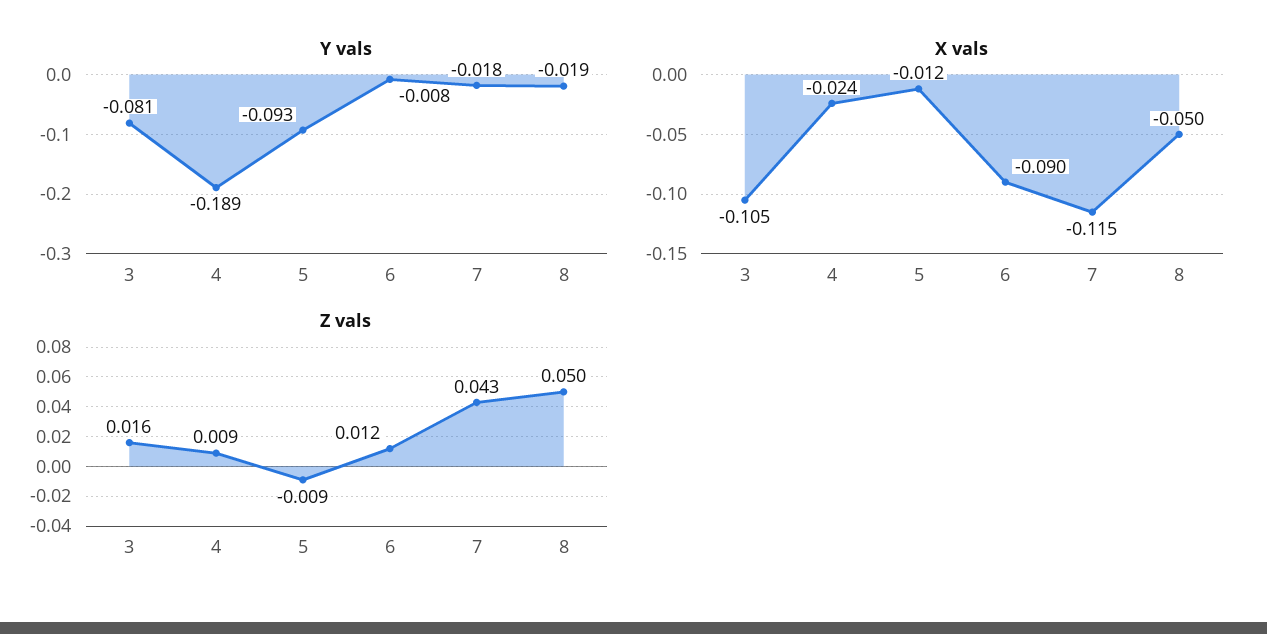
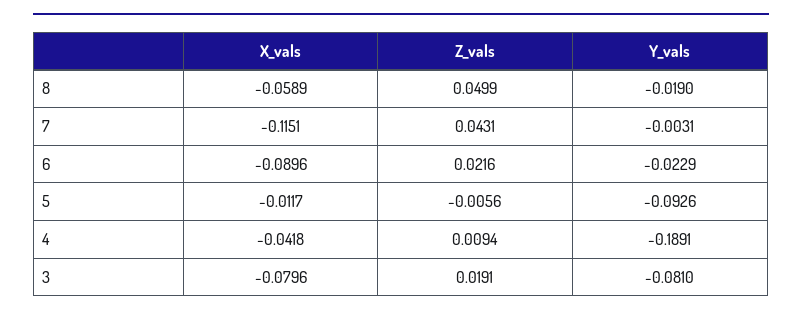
Y vals, 6: -0.008 -> -0.0229
Y vals, 7: -0.018 -> -0.0031
X vals, 3: -0.105 -> -0.0796
X vals, 4: -0.024 -> -0.0418
X vals, 8: -0.05 -> -0.0589
Z vals, 3: 0.016 -> 0.0191
Z vals, 5: -0.009 -> -0.0056
Z vals, 6: 0.012 -> 0.0216

